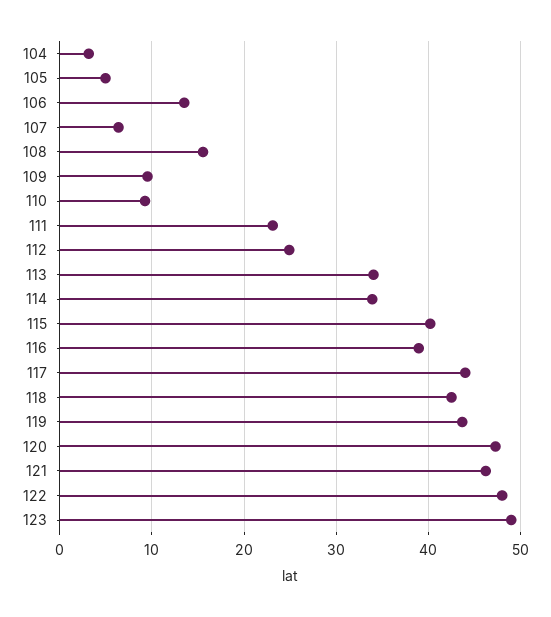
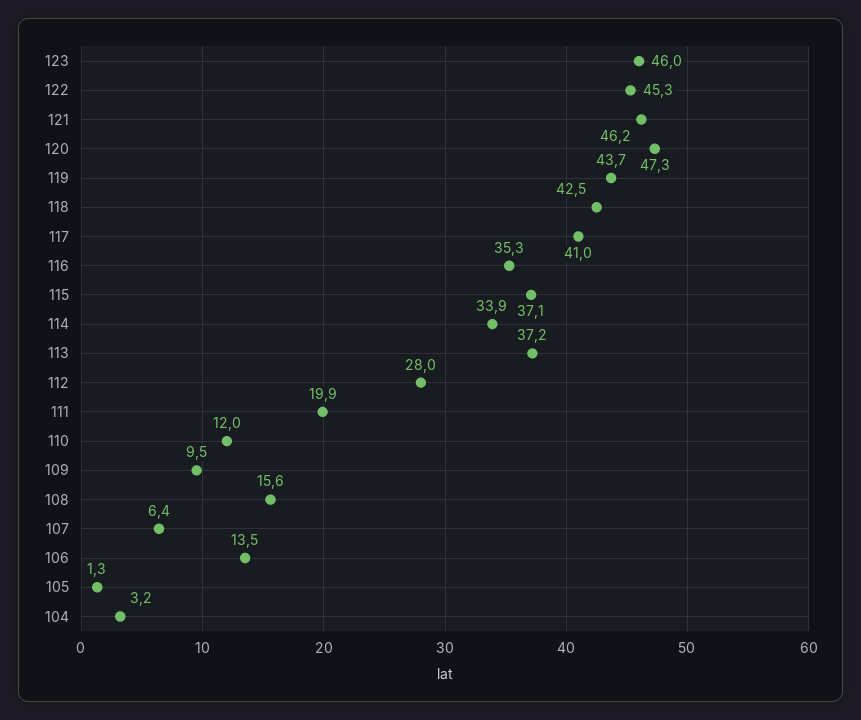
105: 5 -> 1.3
110: 9 -> 12
111: 23 -> 19.9
112: 25 -> 28
113: 34 -> 37.2
115: 40 -> 37.1
116: 39 -> 35.3
117: 44 -> 41
122: 48 -> 45.3
123: 49 -> 46

